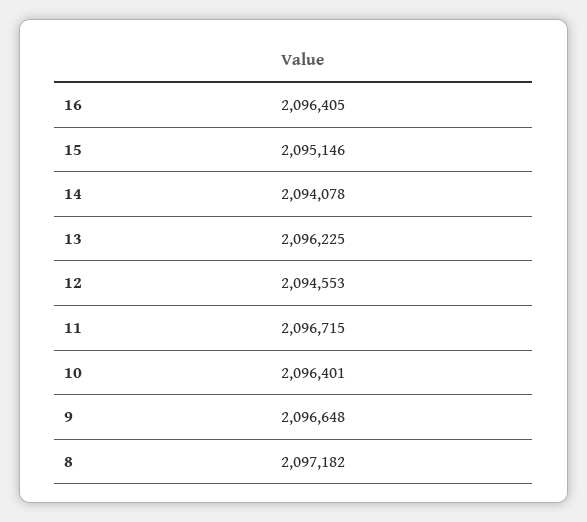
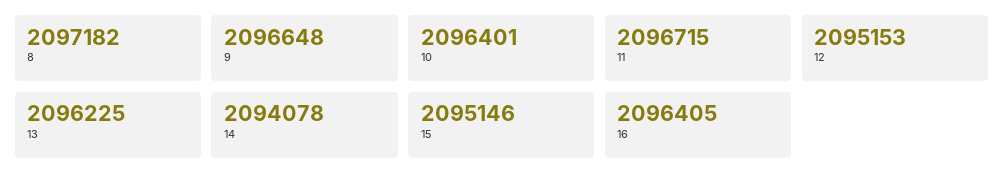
12: 2094553 -> 2095153

